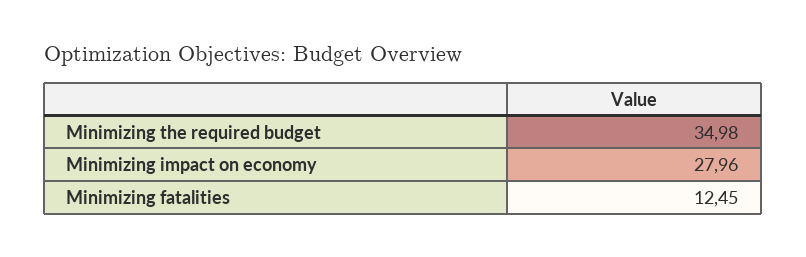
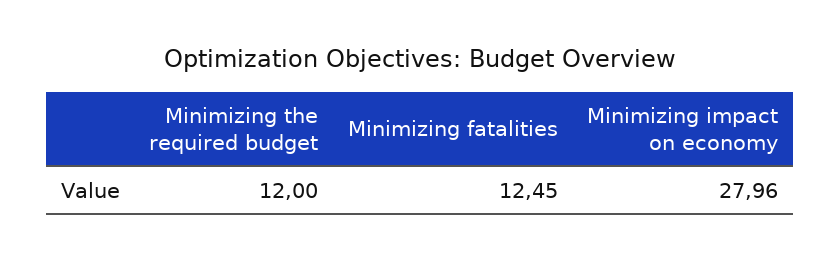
Minimizing the required budget: 34.98 -> 12

